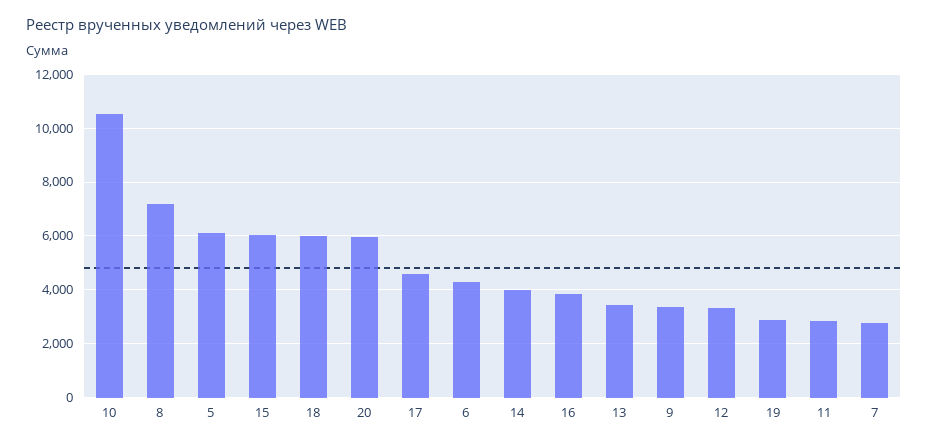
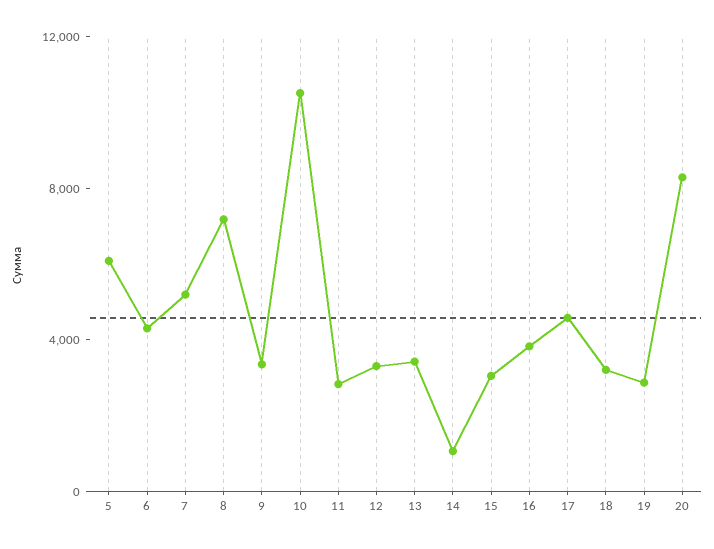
15: 6000 -> 3000
18: 6000 -> 3000
20: 6000 -> 8000
14: 4000 -> 1000
7: 2750 -> 5000

